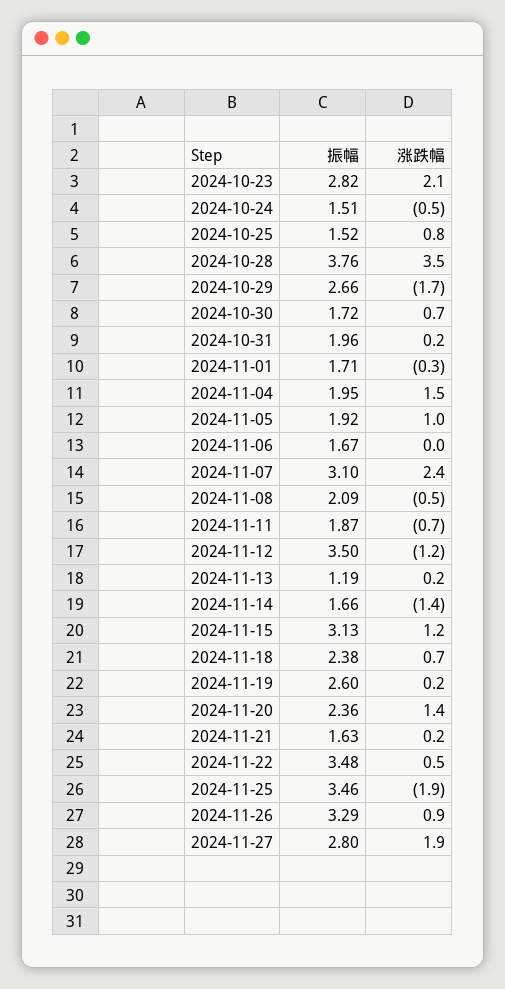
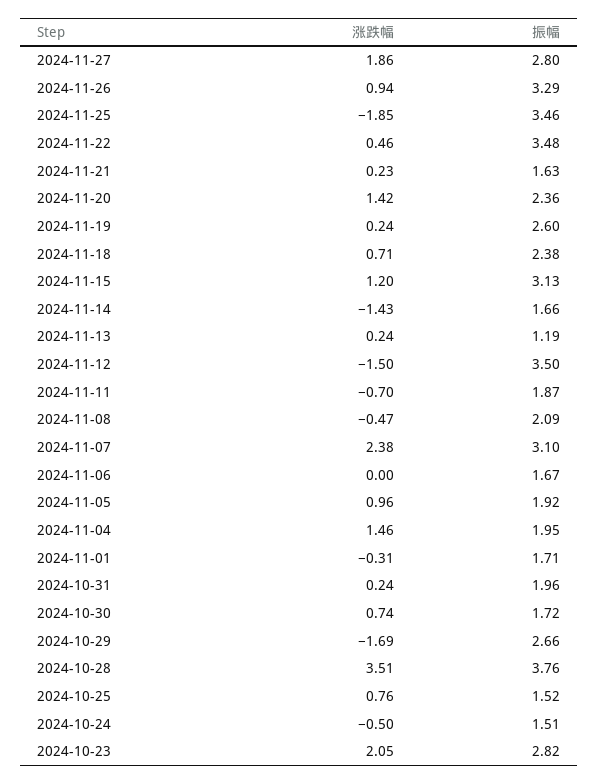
涨跌幅, 2024-11-12: -1.2 -> -1.5

